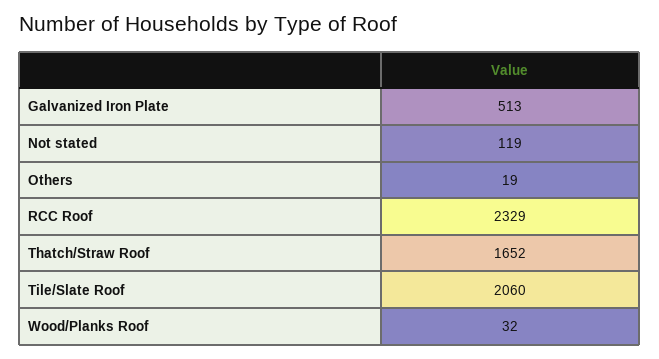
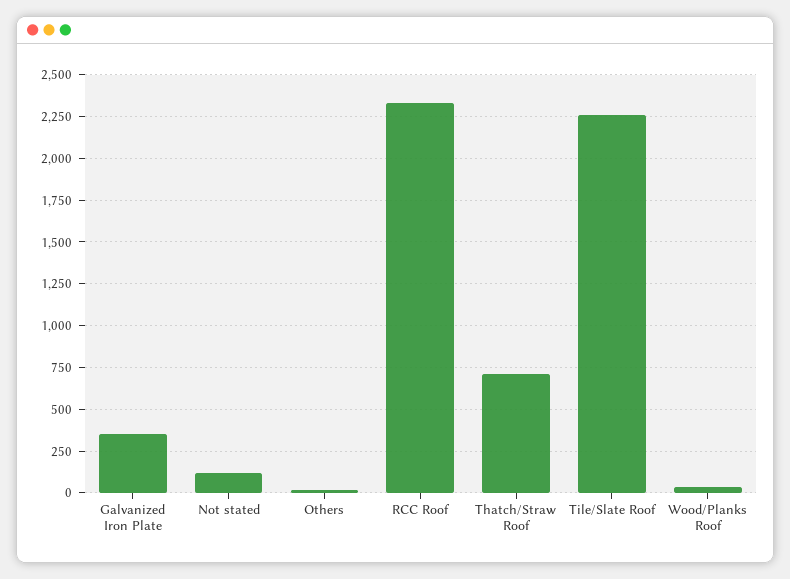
Galvanized Iron Plate: 513 -> 350
Thatch/Straw Roof: 1652 -> 700
Tile/Slate Roof: 2060 -> 2250

